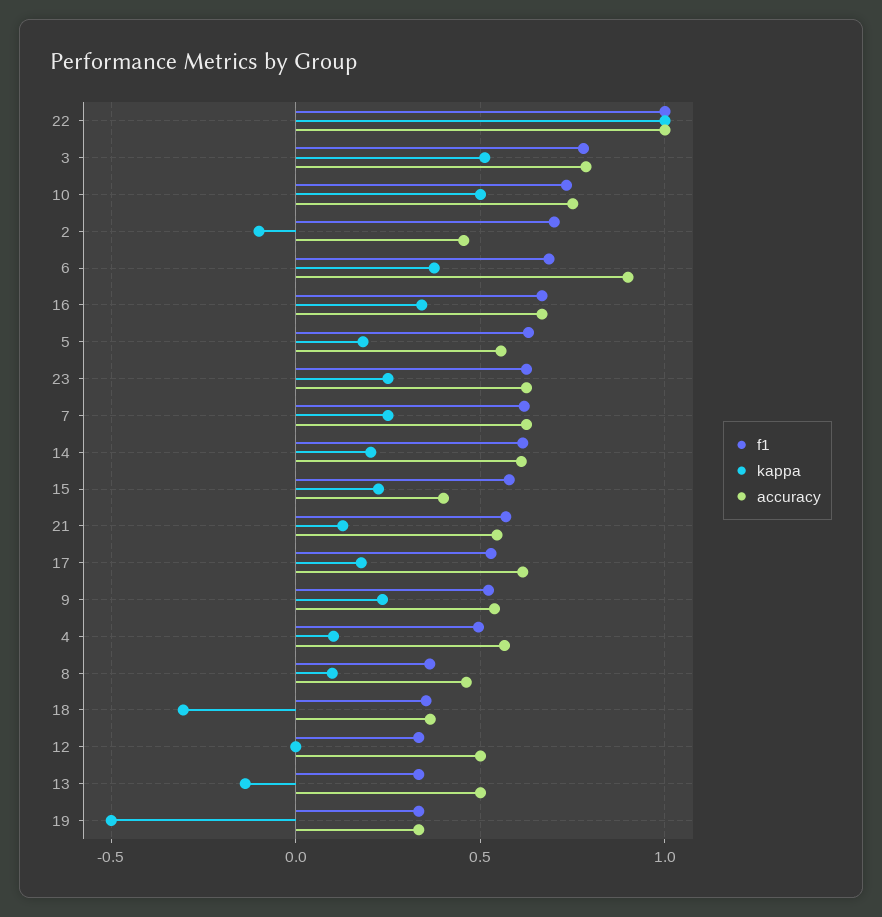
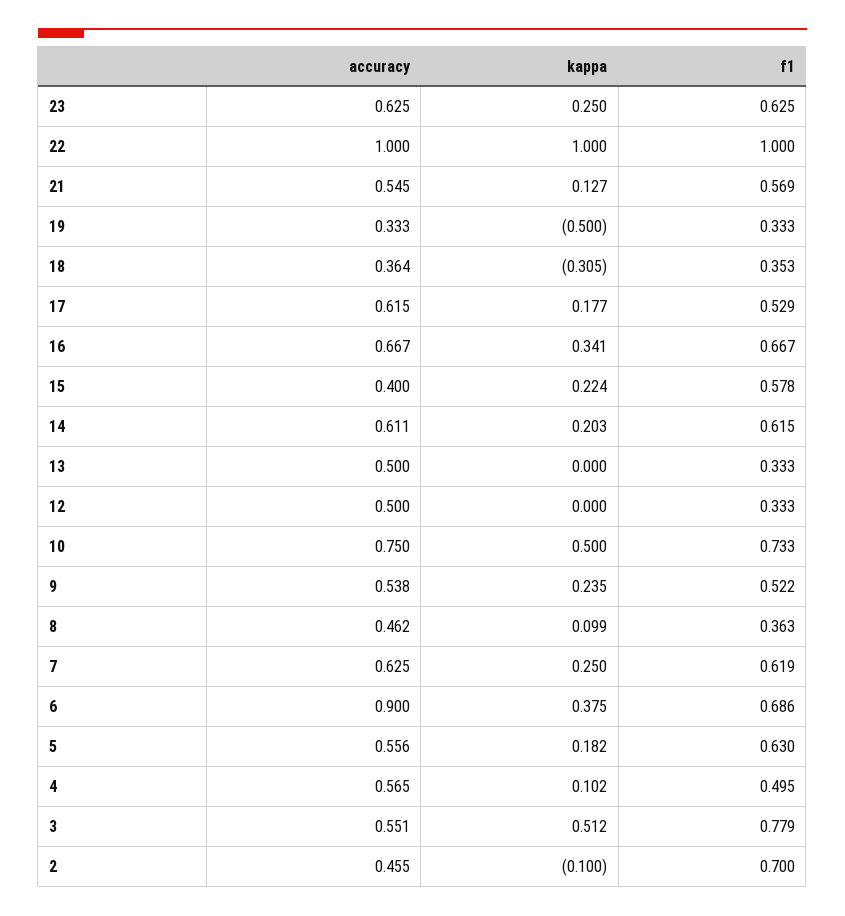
accuracy, 3: 0.8 -> 0.551
kappa, 13: -0.15 -> 0

